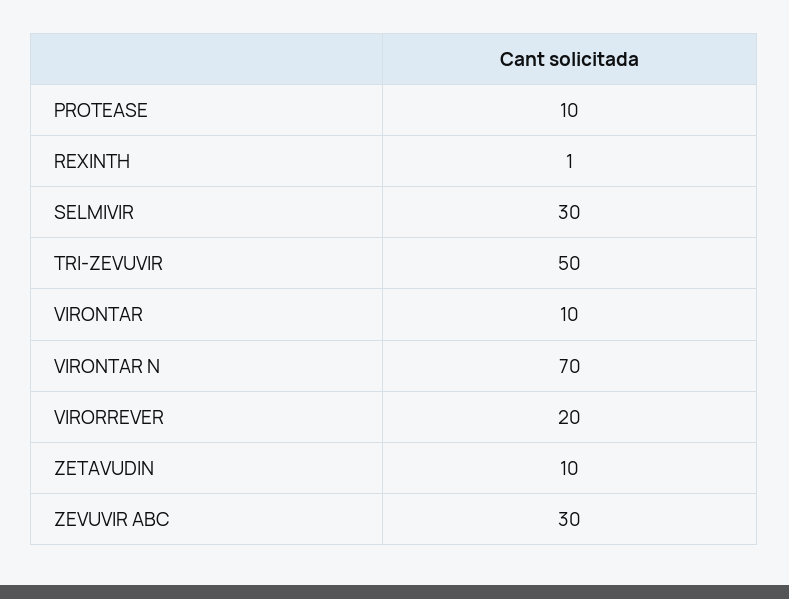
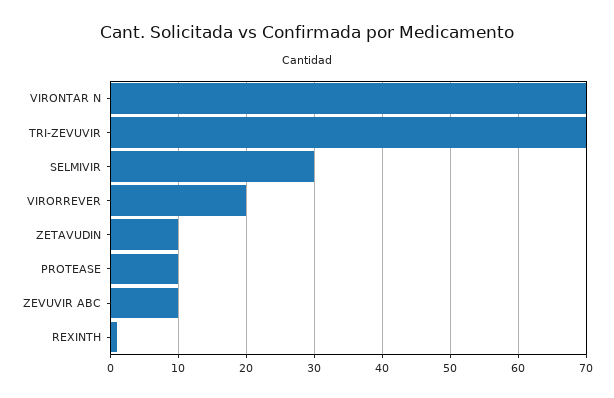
TRI-ZEVUVIR: 50 -> 70
VIRONTAR: 10 -> none
ZEVUVIR ABC: 30 -> 10

